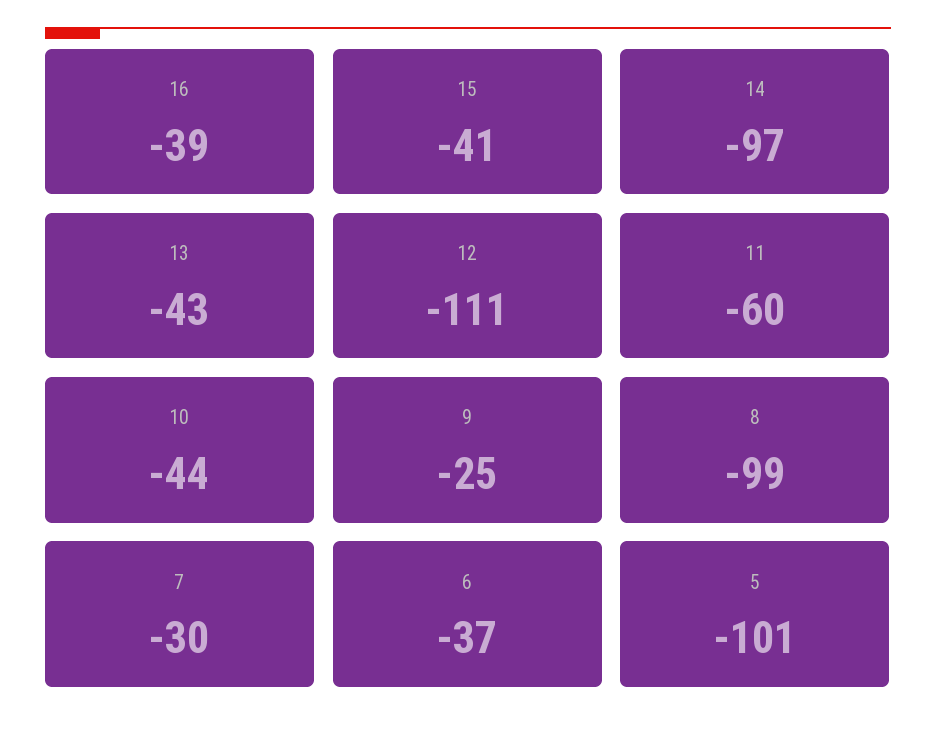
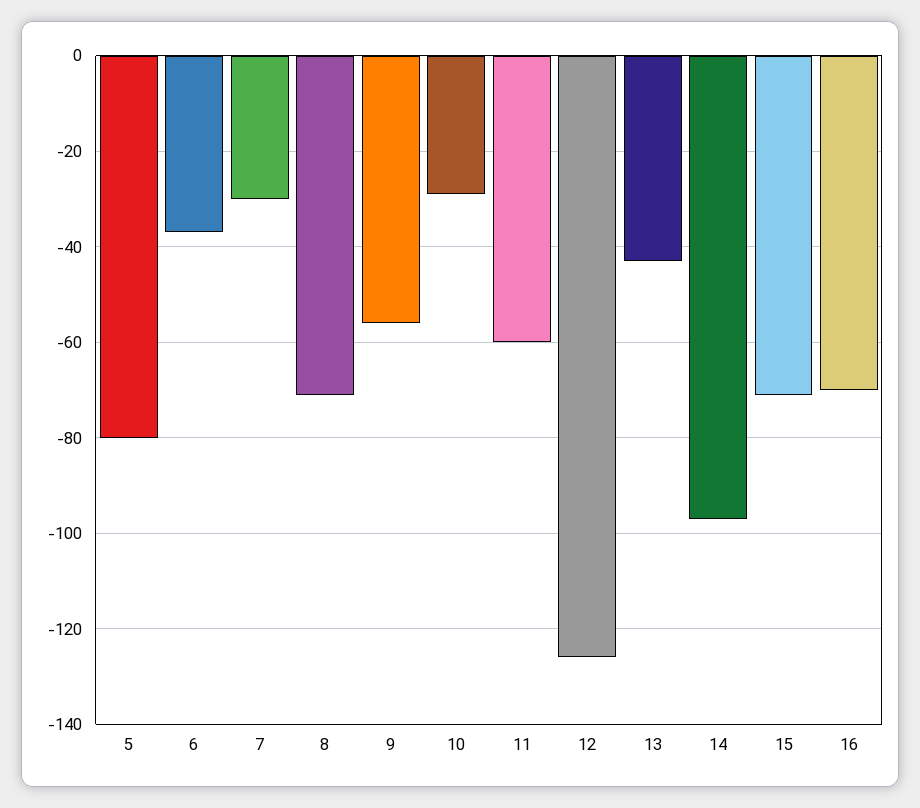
16: -39 -> -70
15: -41 -> -70
12: -111 -> -125
10: -44 -> -30
9: -25 -> -55
8: -99 -> -70
5: -101 -> -80

